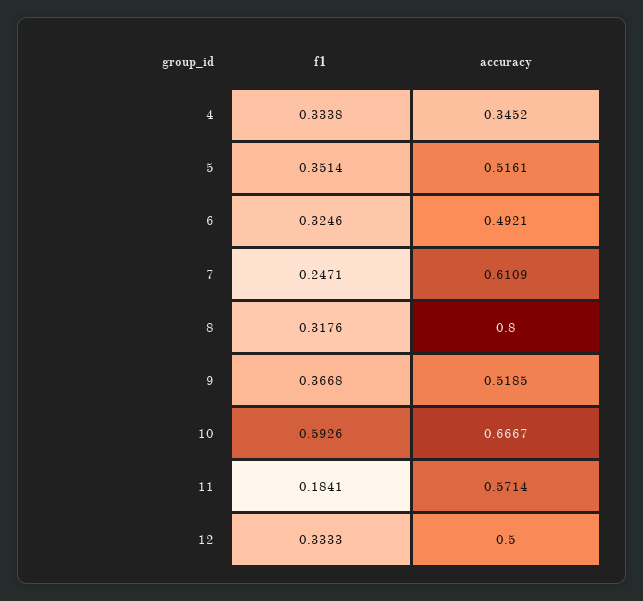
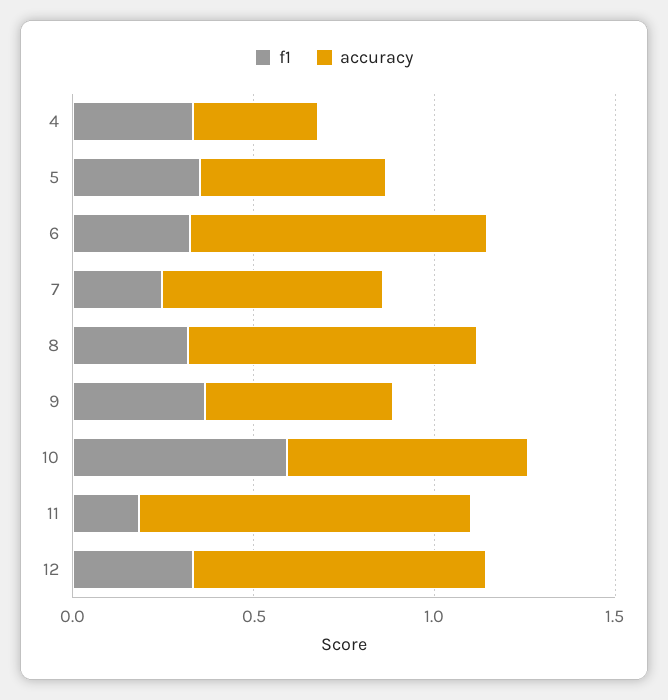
accuracy, 6: 0.4921 -> 0.8
accuracy, 11: 0.5714 -> 0.9
accuracy, 12: 0.5 -> 0.8

